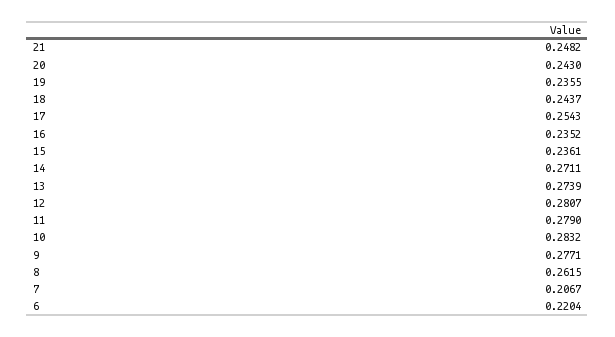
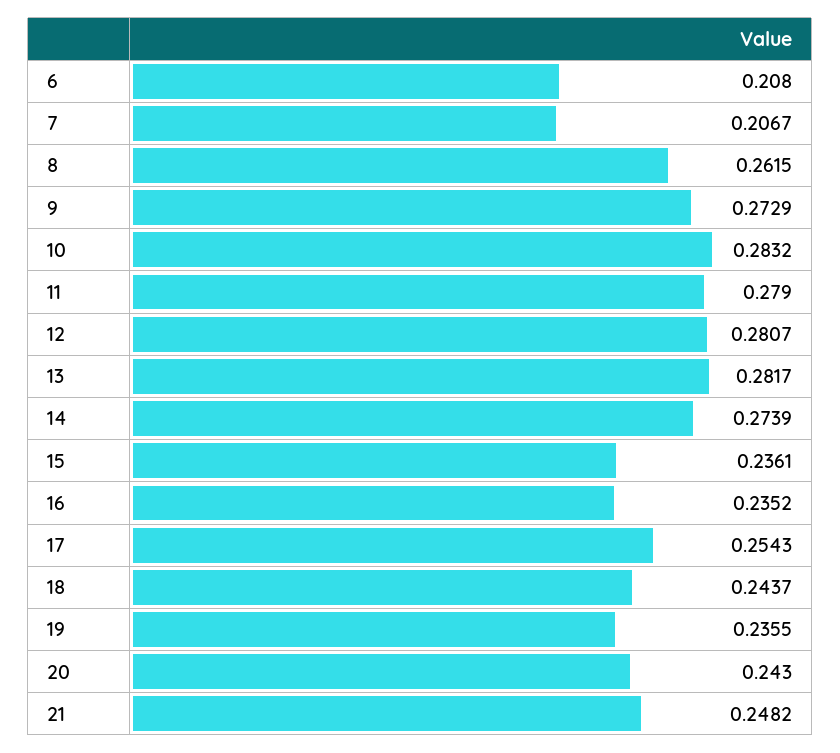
14: 0.2711 -> 0.2739
13: 0.2739 -> 0.2817
9: 0.2771 -> 0.2729
6: 0.2204 -> 0.208

